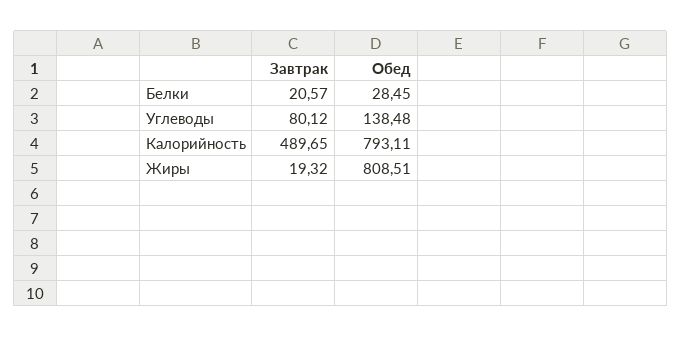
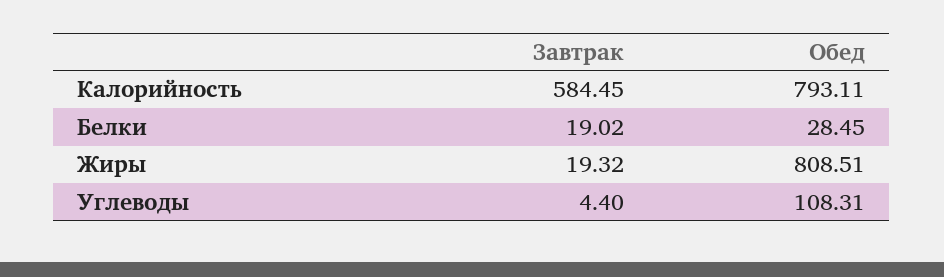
Завтрак, Белки: 20.57 -> 19.02
Завтрак, Углеводы: 80.12 -> 4.4
Обед, Углеводы: 138.48 -> 108.31
Завтрак, Калорийность: 489.65 -> 584.45

